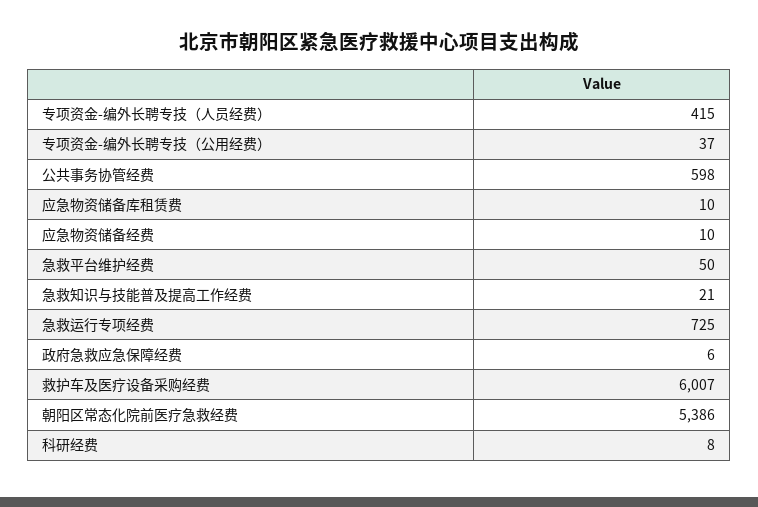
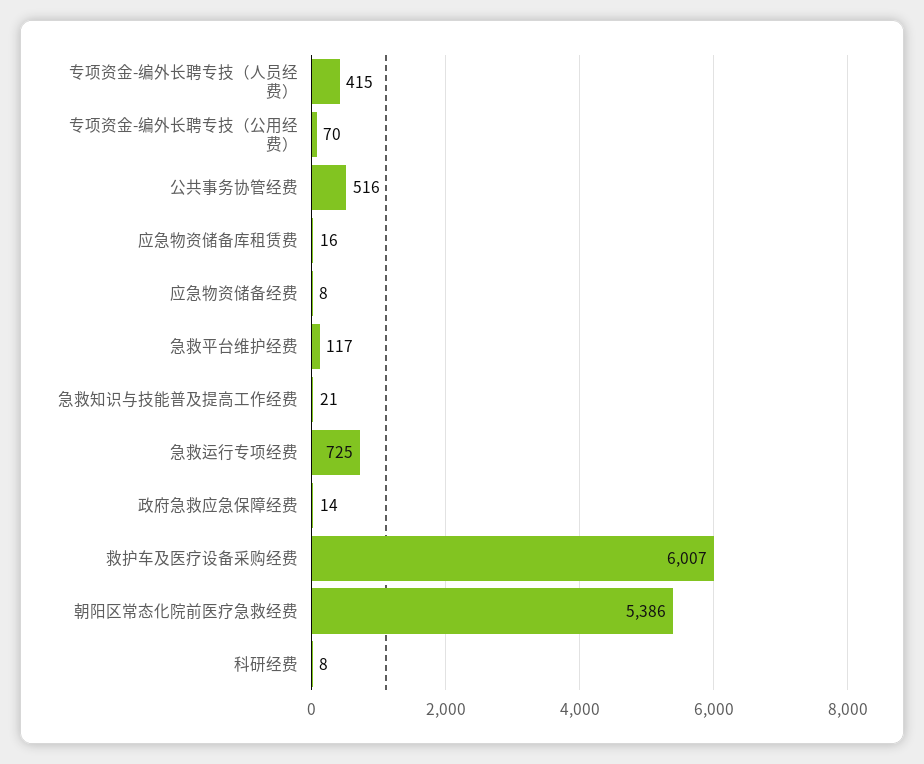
专项资金-编外长聘专技（公用经费）: 37 -> 70
公共事务协管经费: 598 -> 516
应急物资储备库租赁费: 10 -> 16
应急物资储备经费: 10 -> 8
急救平台维护经费: 50 -> 117
政府急救应急保障经费: 6 -> 14

